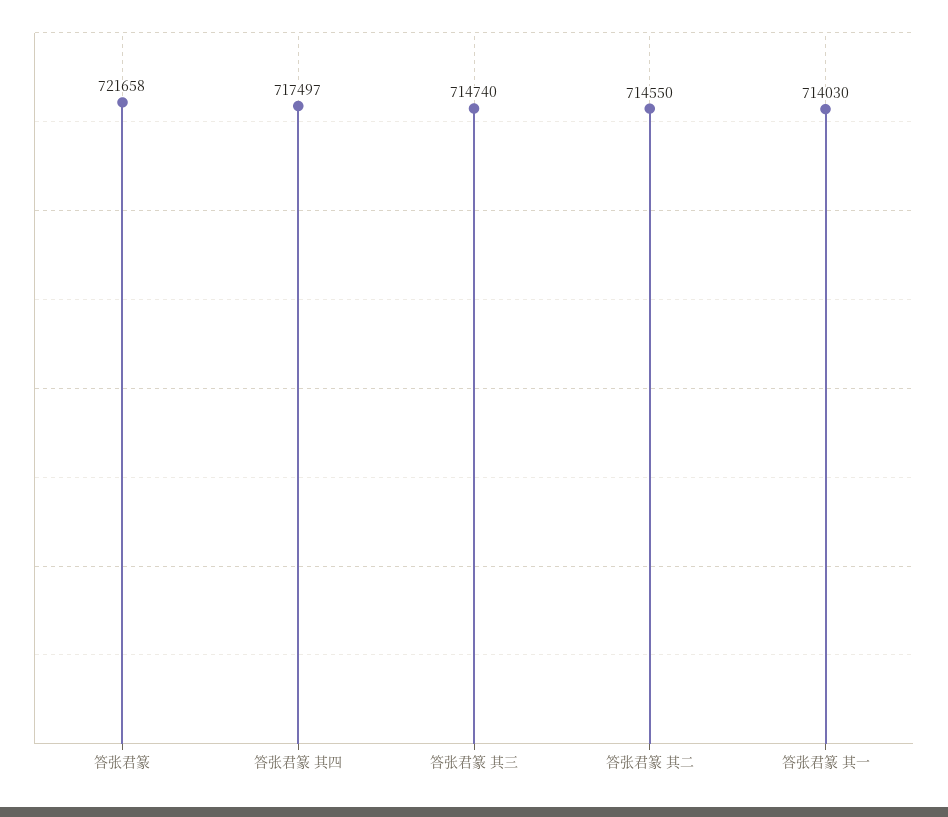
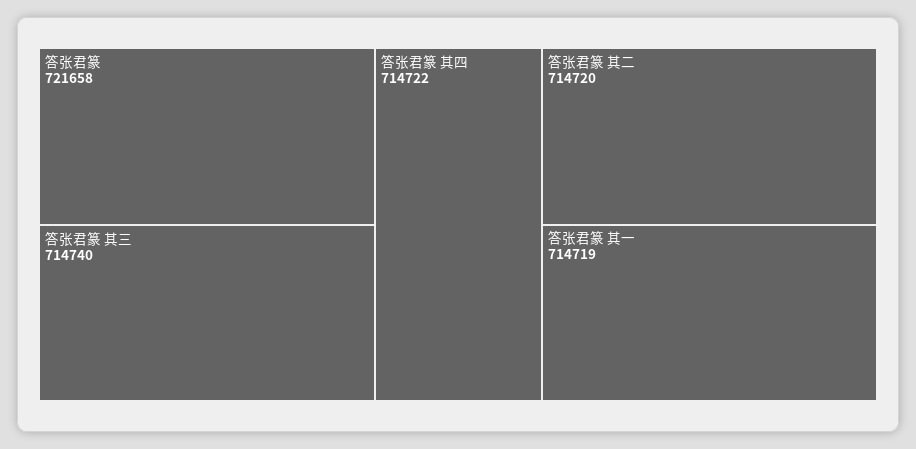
答张君篆 其四: 717497 -> 714722
答张君篆 其二: 714550 -> 714720
答张君篆 其一: 714030 -> 714719

